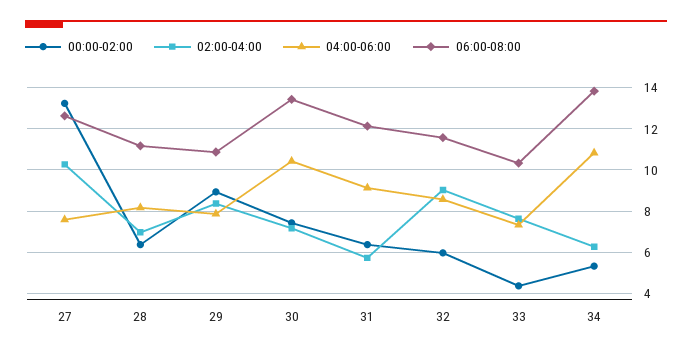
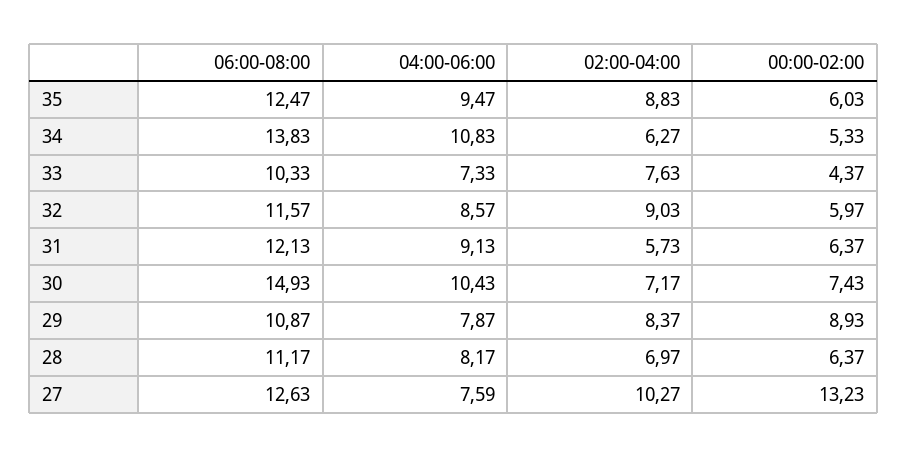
06:00-08:00, 30: 13.5 -> 14.93
06:00-08:00, 35: none -> 12.47
04:00-06:00, 35: none -> 9.47
02:00-04:00, 35: none -> 8.83
00:00-02:00, 35: none -> 6.03

